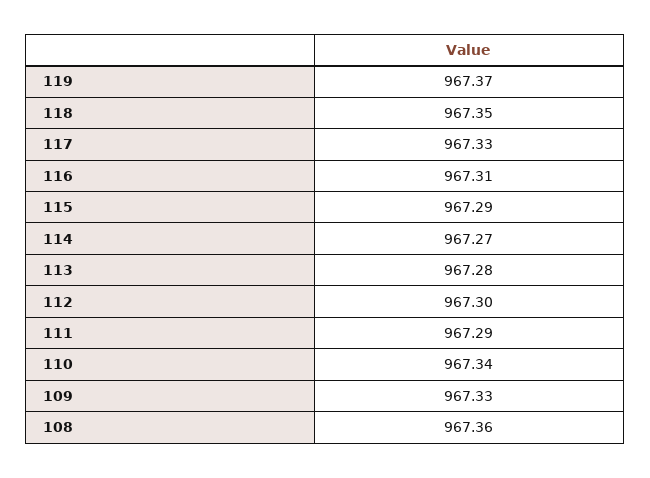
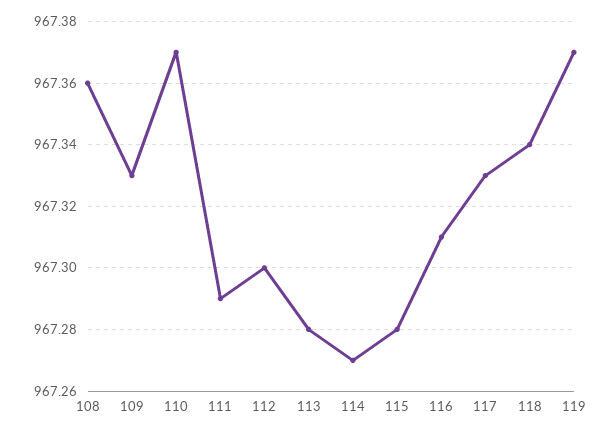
118: 967.35 -> 967.34
115: 967.29 -> 967.28
110: 967.34 -> 967.37

